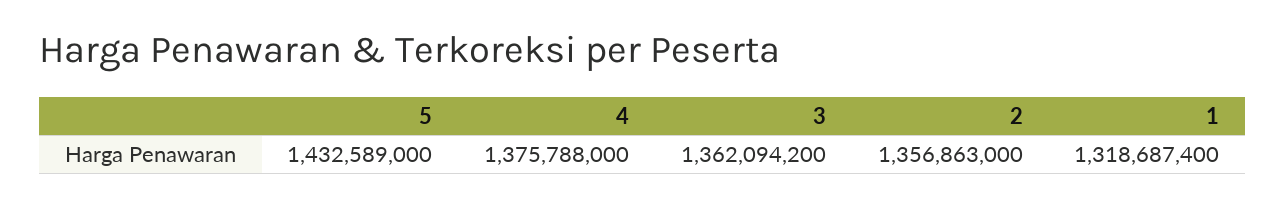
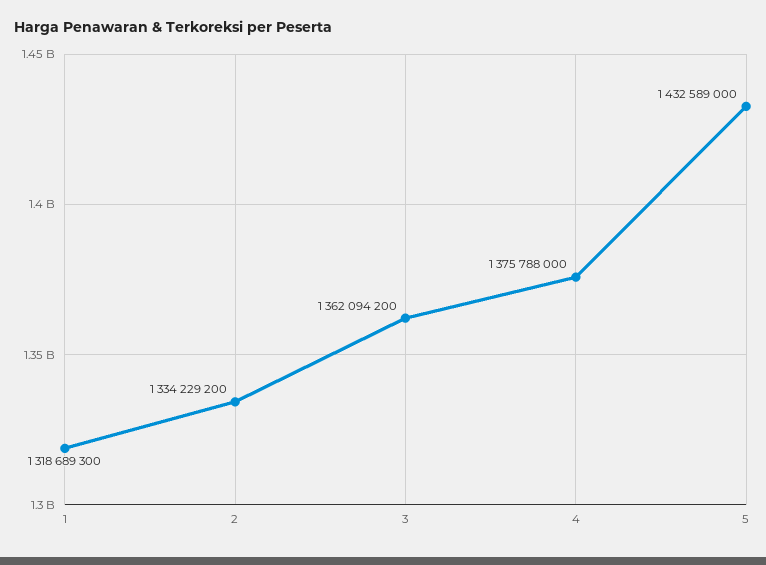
2: 1356863000 -> 1334229200
1: 1318687400 -> 1318689300

